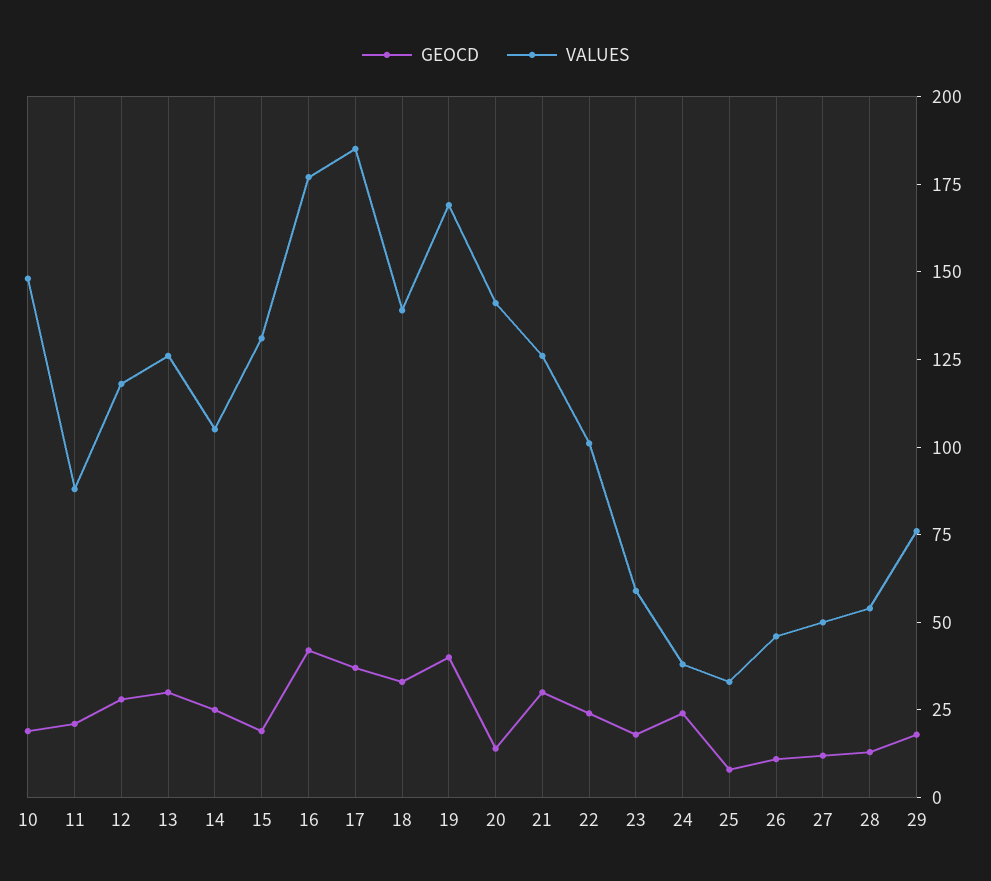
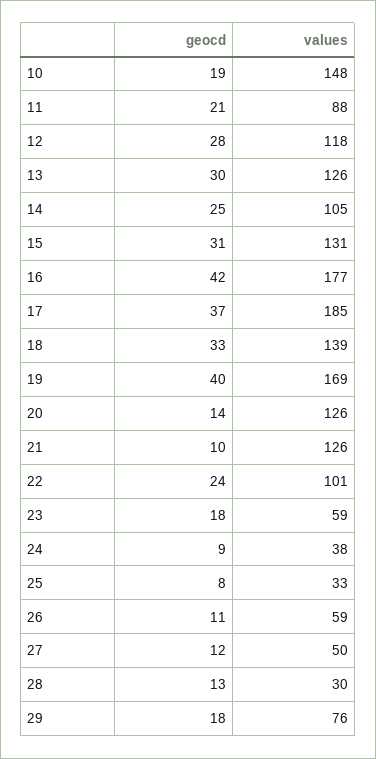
GEOCD, 15: 20 -> 31
VALUES, 20: 140 -> 126
GEOCD, 21: 30 -> 10
GEOCD, 24: 25 -> 9
VALUES, 26: 45 -> 59
VALUES, 28: 55 -> 30

